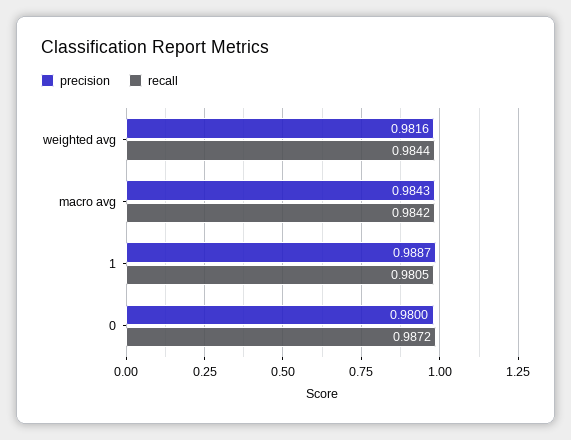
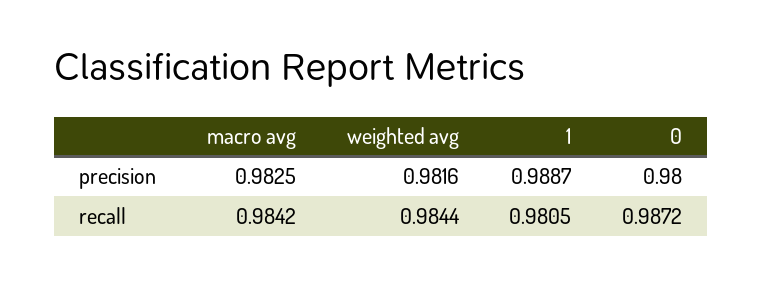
precision, macro avg: 0.9843 -> 0.9825

